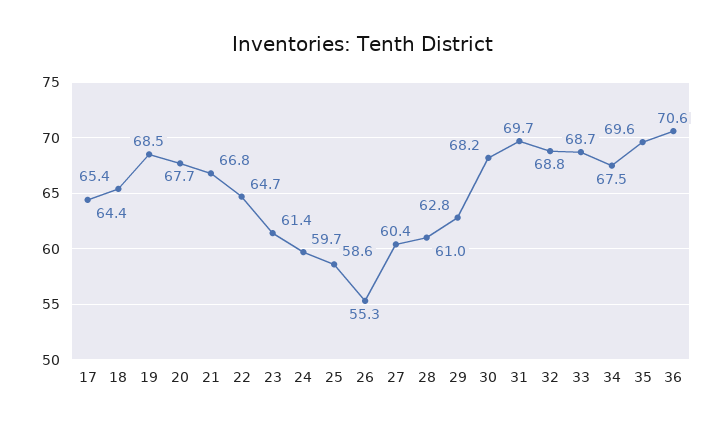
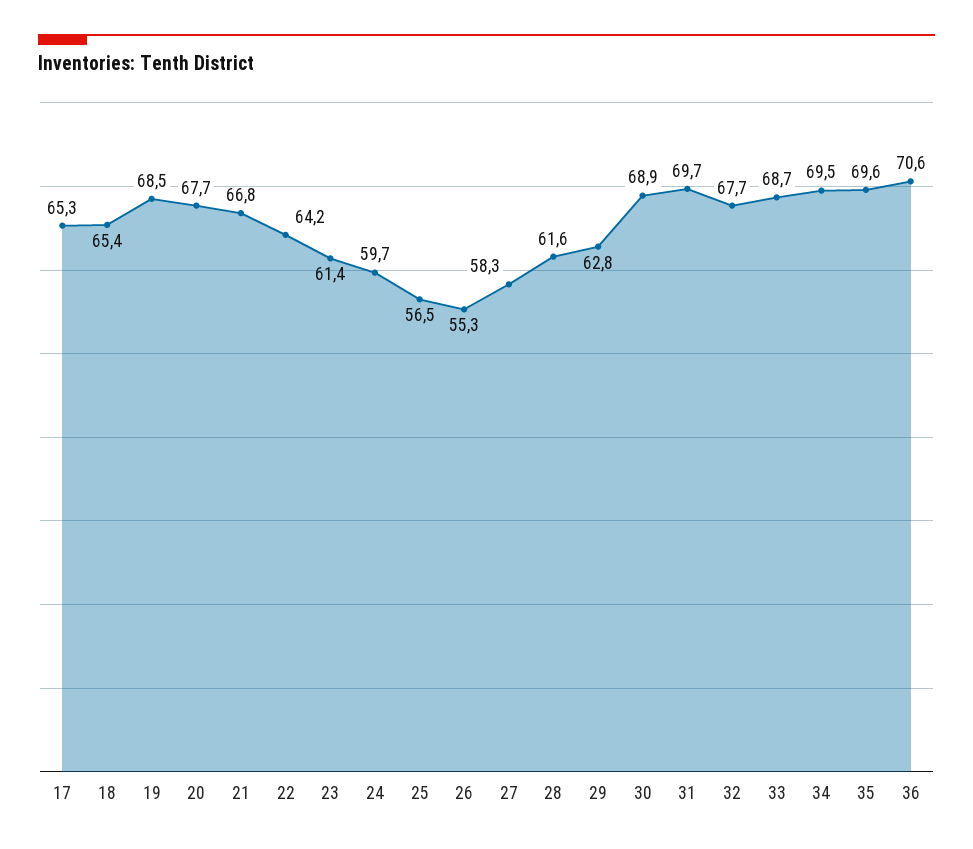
17: 64.4 -> 65.3
22: 64.7 -> 64.2
25: 58.6 -> 56.5
27: 60.4 -> 58.3
28: 61 -> 61.6
30: 68.2 -> 68.9
32: 68.8 -> 67.7
34: 67.5 -> 69.5

